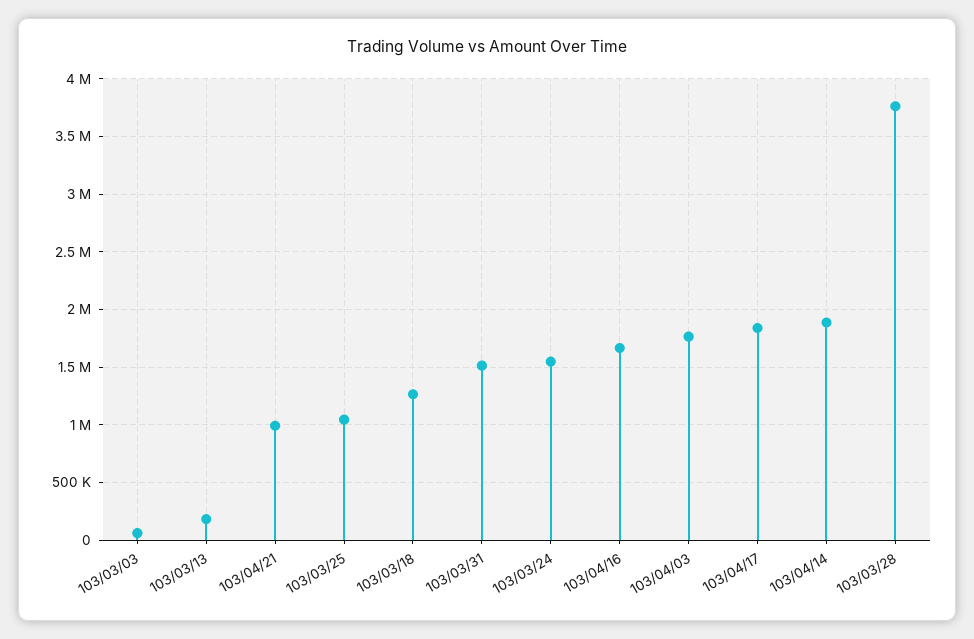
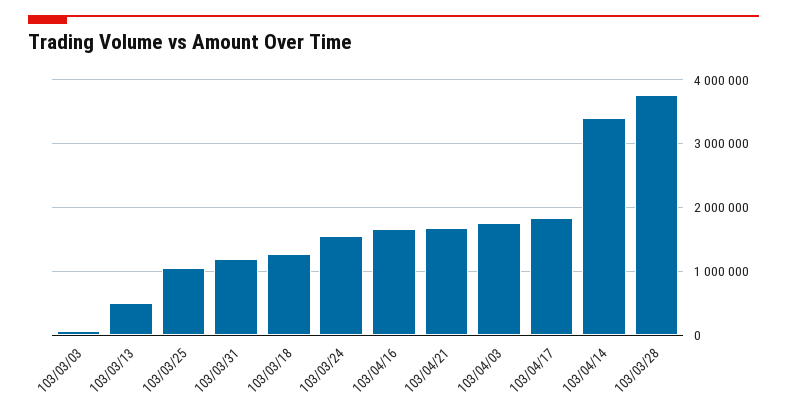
103/03/13: 200000 -> 500000
103/04/21: 1000000 -> 1700000
103/03/31: 1500000 -> 1200000
103/04/14: 1900000 -> 3400000

